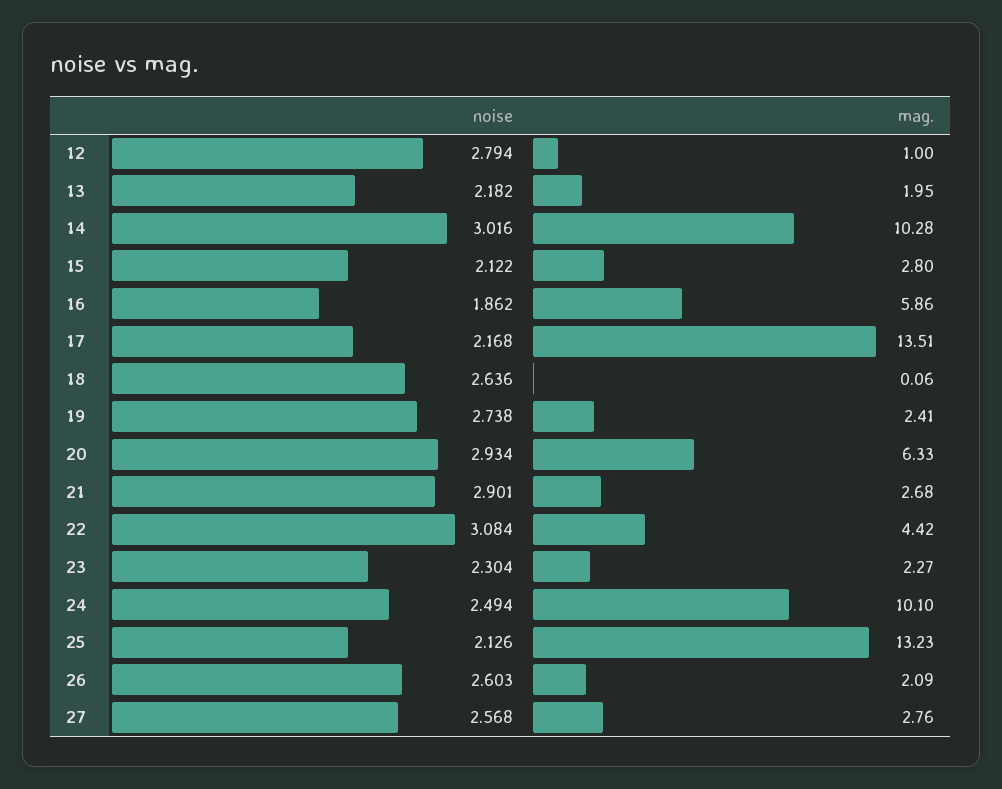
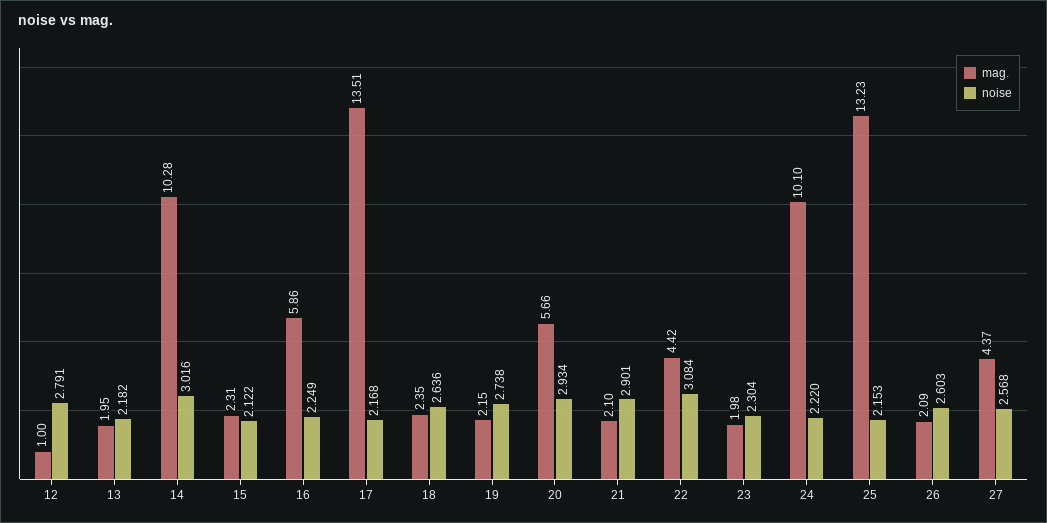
noise, 12: 2.794 -> 2.791
mag., 15: 2.8 -> 2.31
noise, 16: 1.862 -> 2.249
mag., 18: 0.06 -> 2.35
mag., 19: 2.41 -> 2.15
mag., 20: 6.33 -> 5.66
mag., 21: 2.68 -> 2.1
mag., 23: 2.27 -> 1.98
noise, 24: 2.494 -> 2.22
noise, 25: 2.126 -> 2.153
mag., 27: 2.76 -> 4.37

